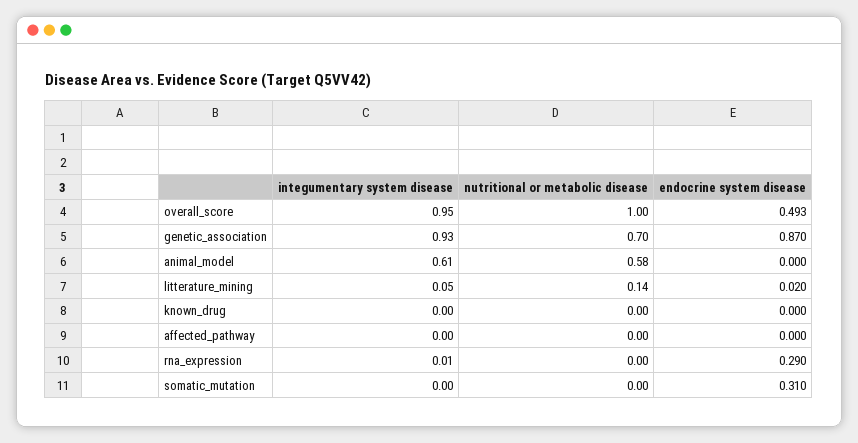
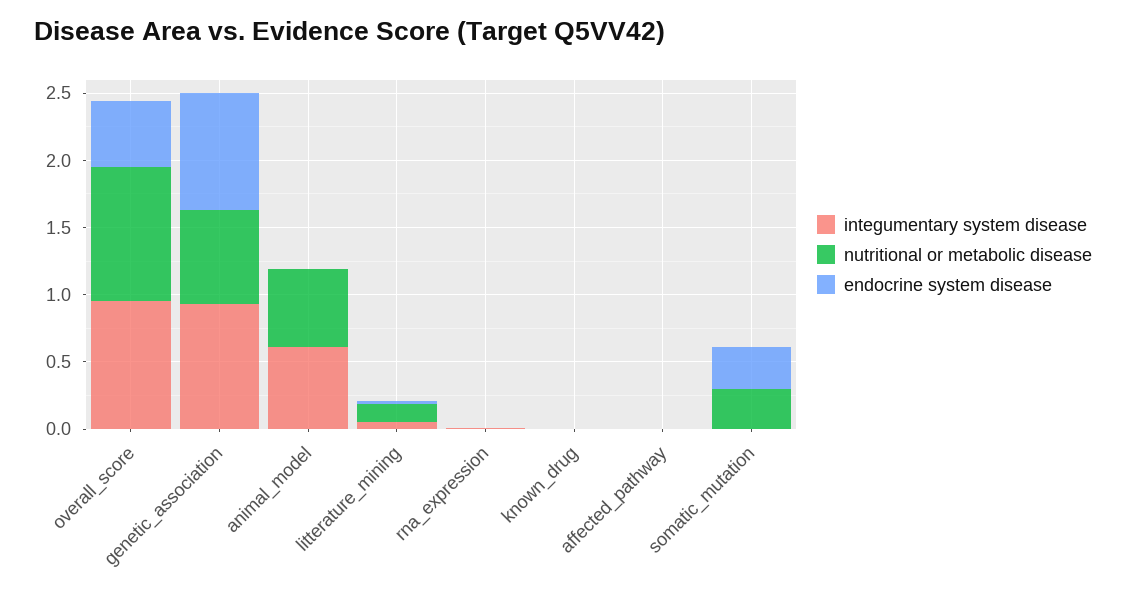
endocrine system disease, rna_expression: 0.29 -> 0
nutritional or metabolic disease, somatic_mutation: 0 -> 0.3

